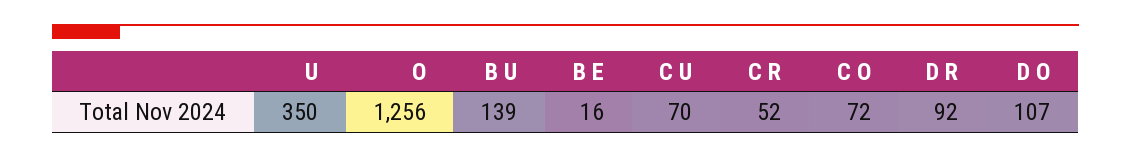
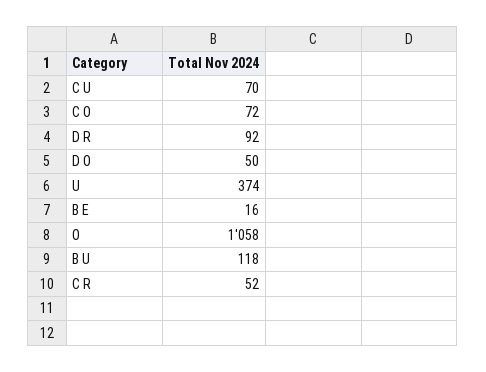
U: 350 -> 374
O: 1256 -> 1058
B U: 139 -> 118
D O: 107 -> 50

